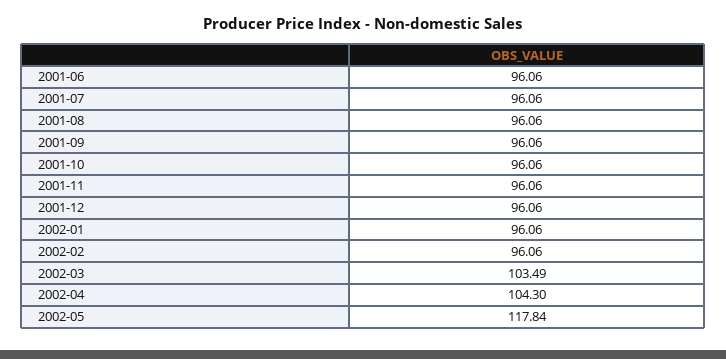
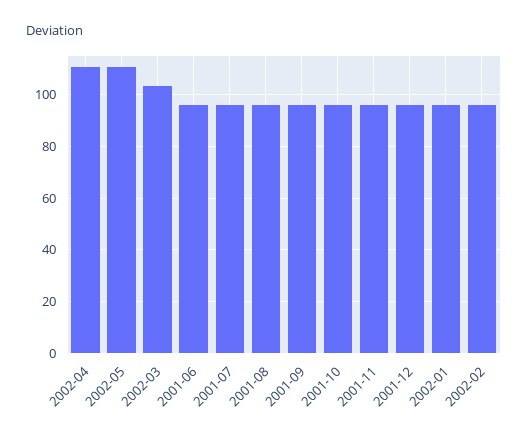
2002-04: 104.3 -> 110
2002-05: 117.84 -> 110

